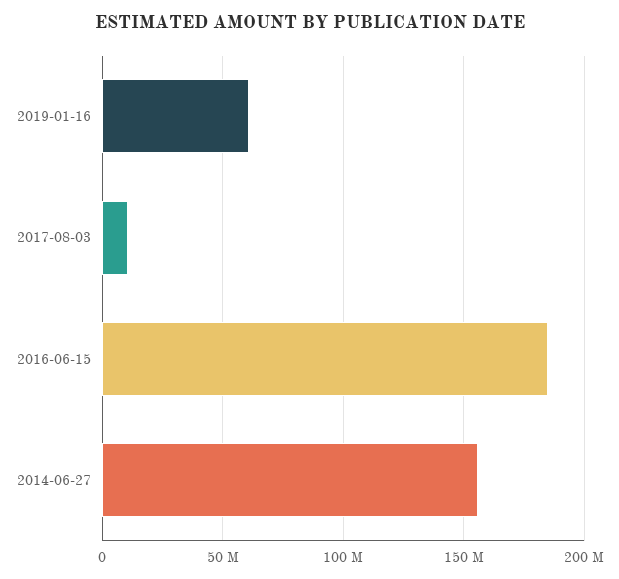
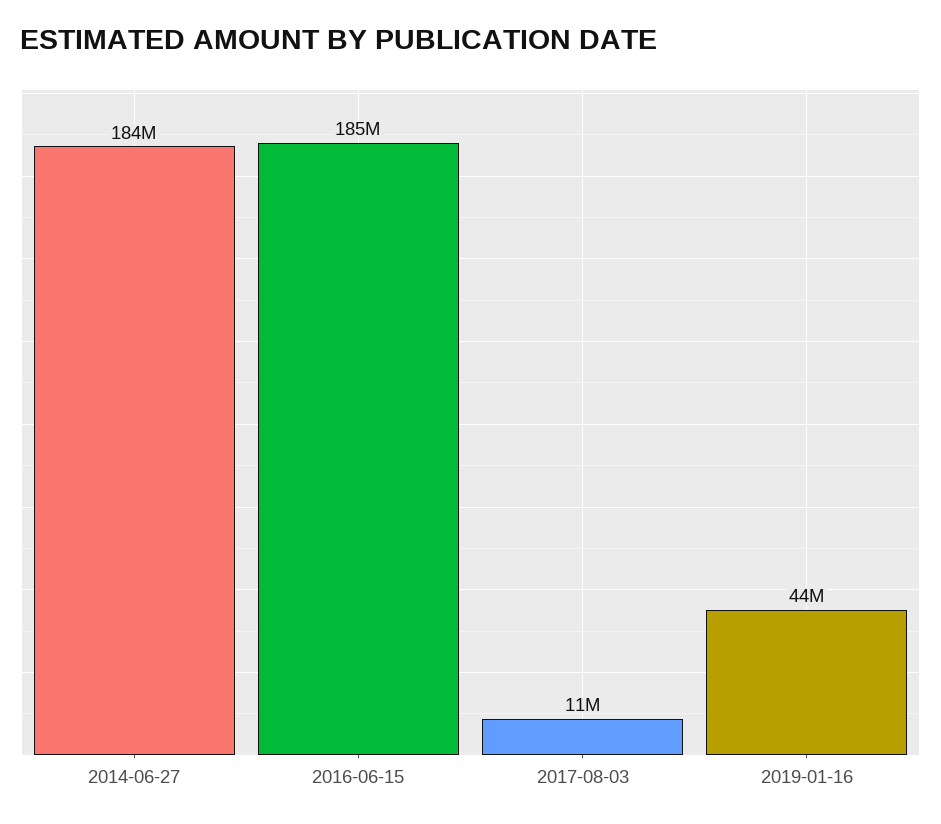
2019-01-16: 60000000 -> 44000000
2014-06-27: 155000000 -> 184000000

